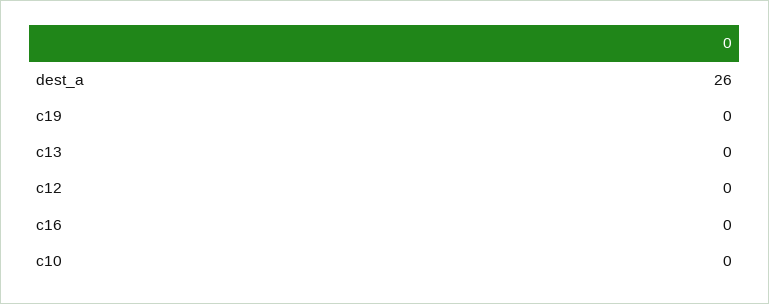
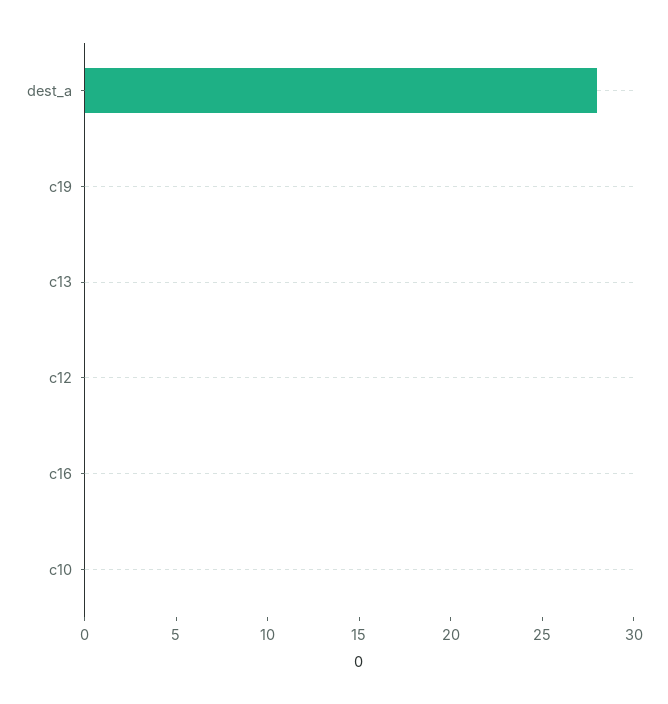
dest_a: 26 -> 28

